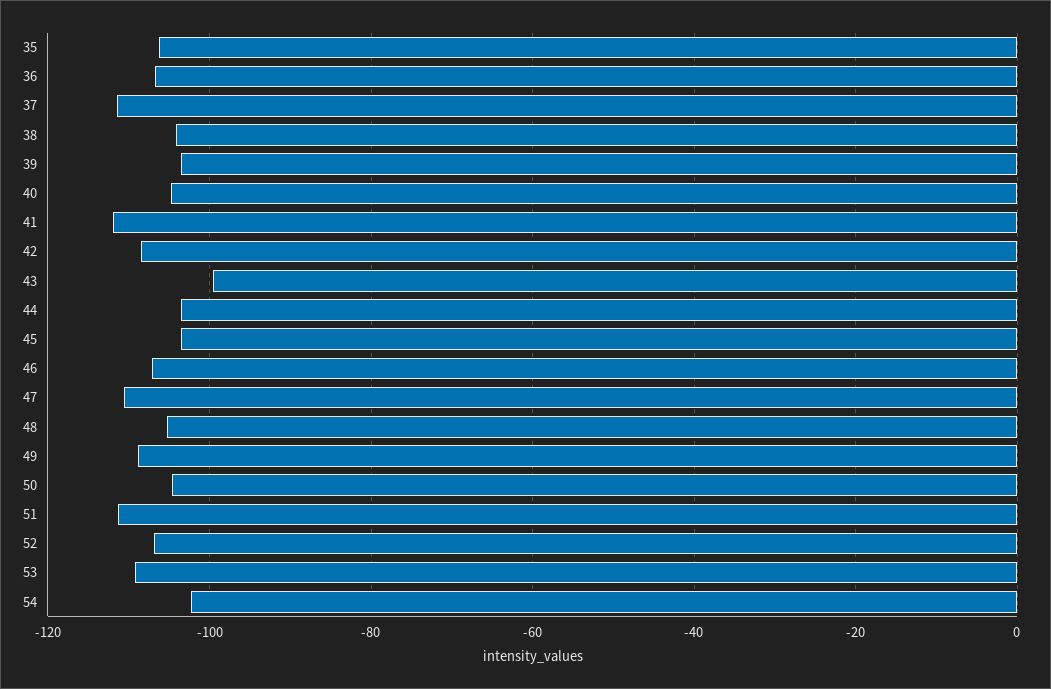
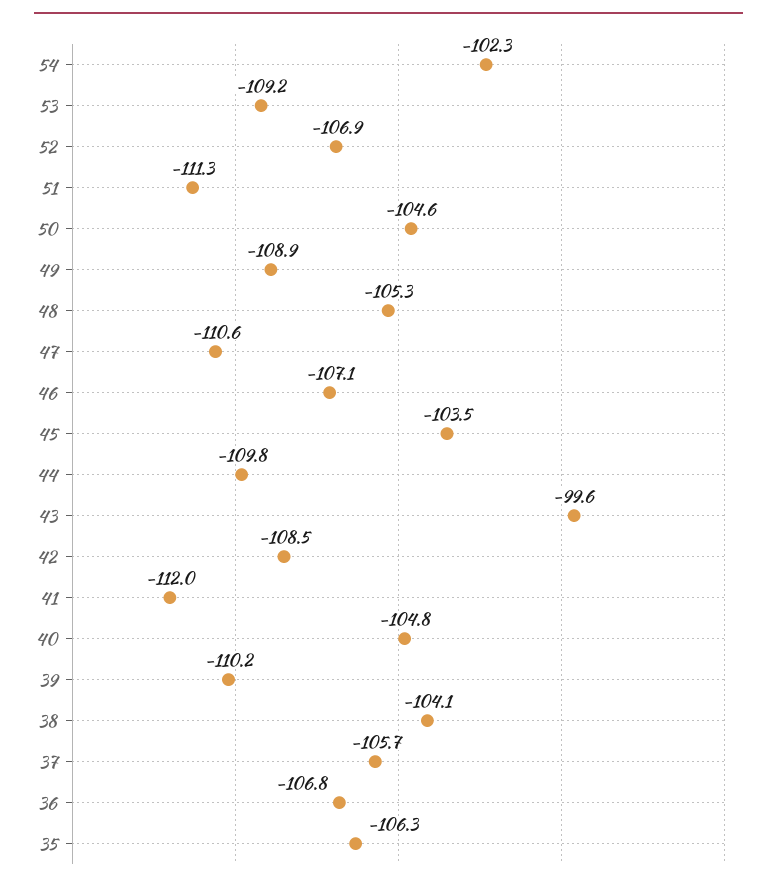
37: -112 -> -105.7
39: -104 -> -110.2
44: -104 -> -109.8

